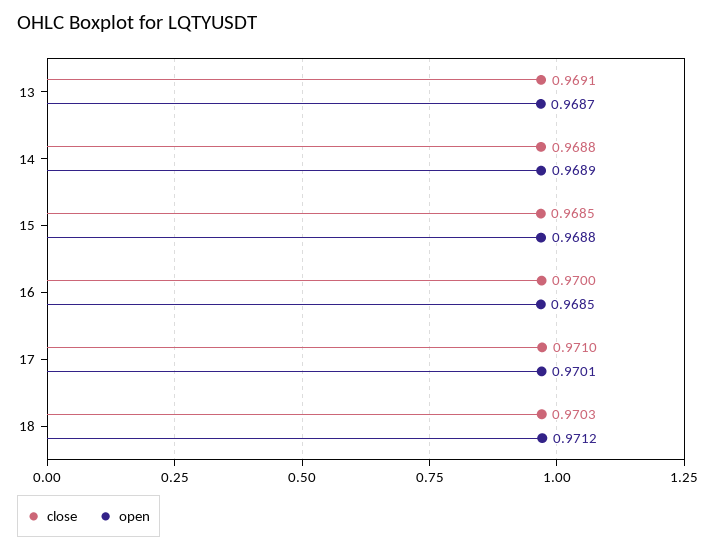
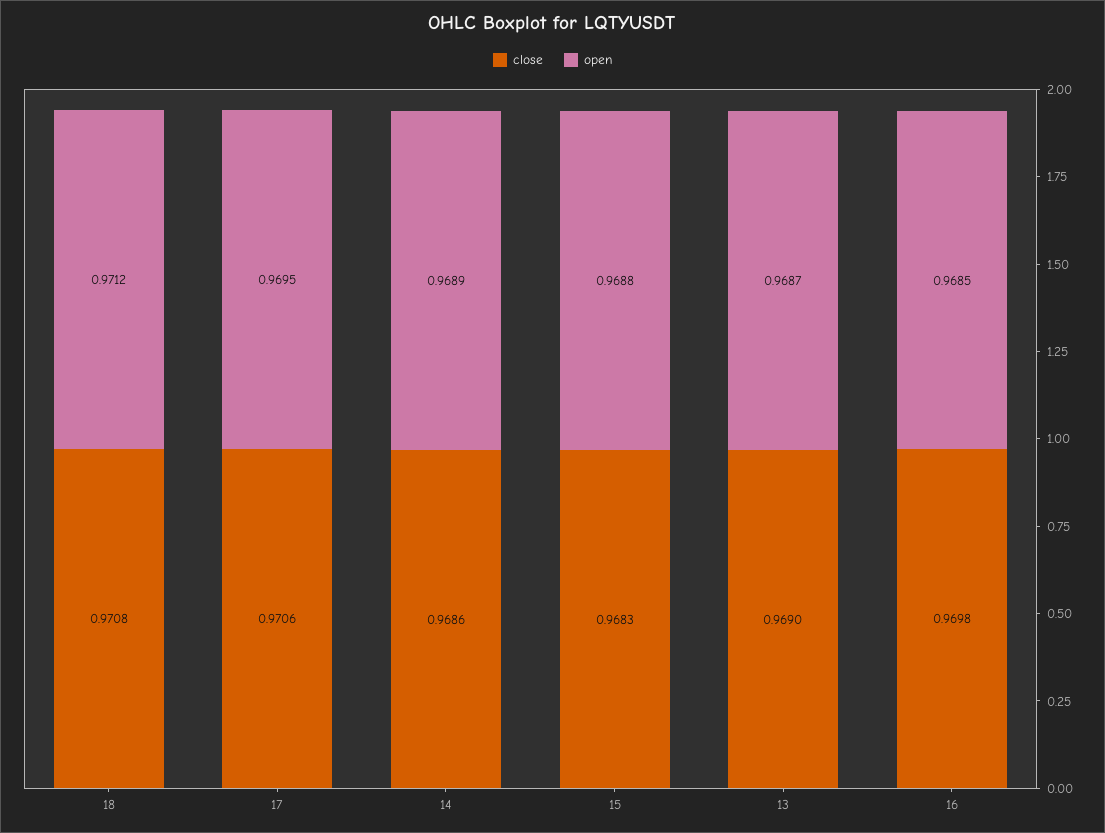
close, 13: 0.9691 -> 0.969
close, 14: 0.9688 -> 0.9686
close, 15: 0.9685 -> 0.9683
close, 16: 0.97 -> 0.9698
close, 17: 0.971 -> 0.9706
open, 17: 0.9701 -> 0.9695
close, 18: 0.9703 -> 0.9708

